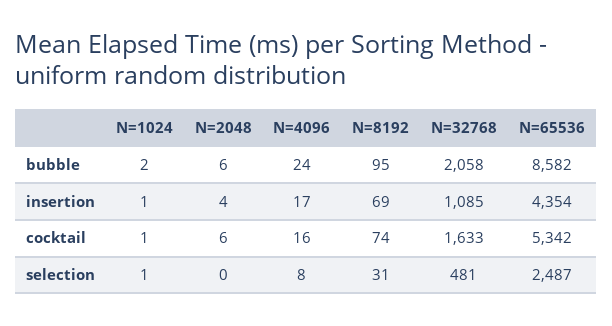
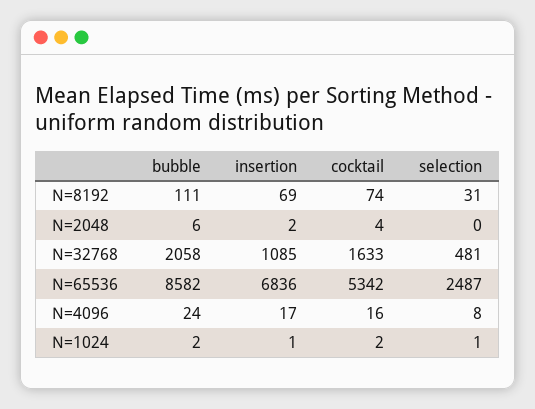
N=8192, bubble: 95 -> 111
N=2048, insertion: 4 -> 2
N=65536, insertion: 4354 -> 6836
N=1024, cocktail: 1 -> 2
N=2048, cocktail: 6 -> 4

